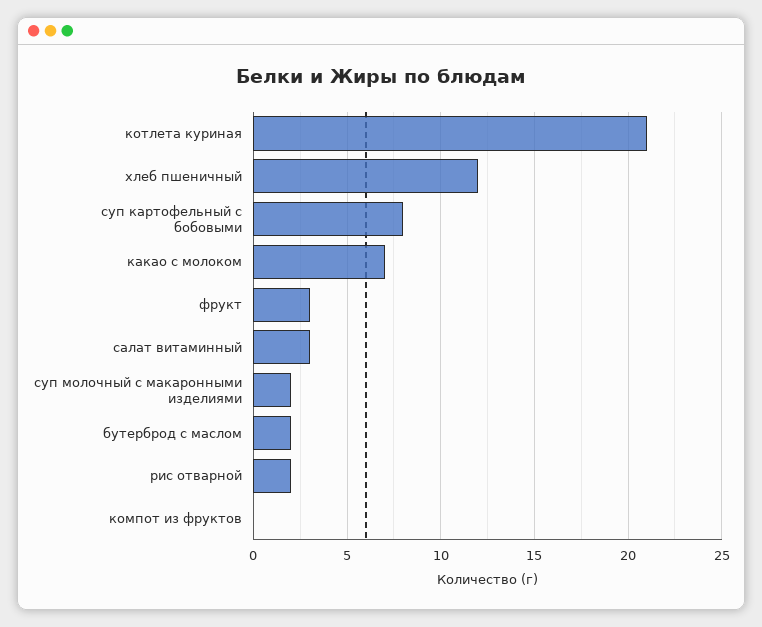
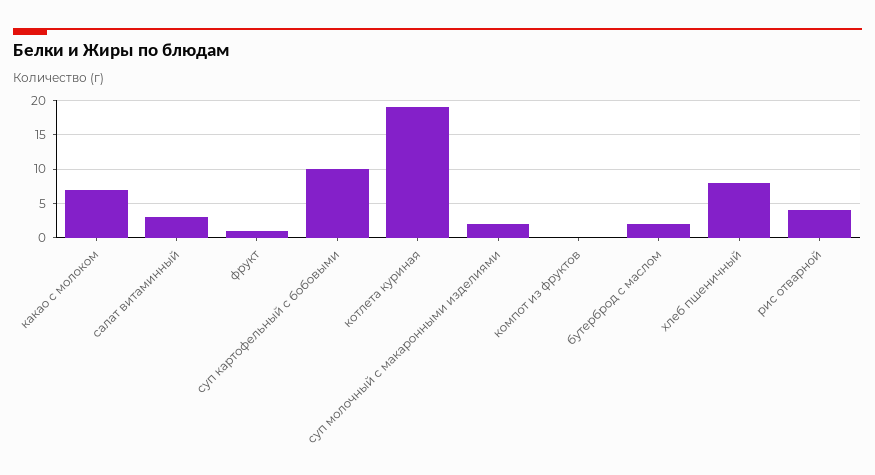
котлета куриная: 21 -> 19
хлеб пшеничный: 12 -> 8
суп картофельный с бобовыми: 8 -> 10
фрукт: 3 -> 1
рис отварной: 2 -> 4

